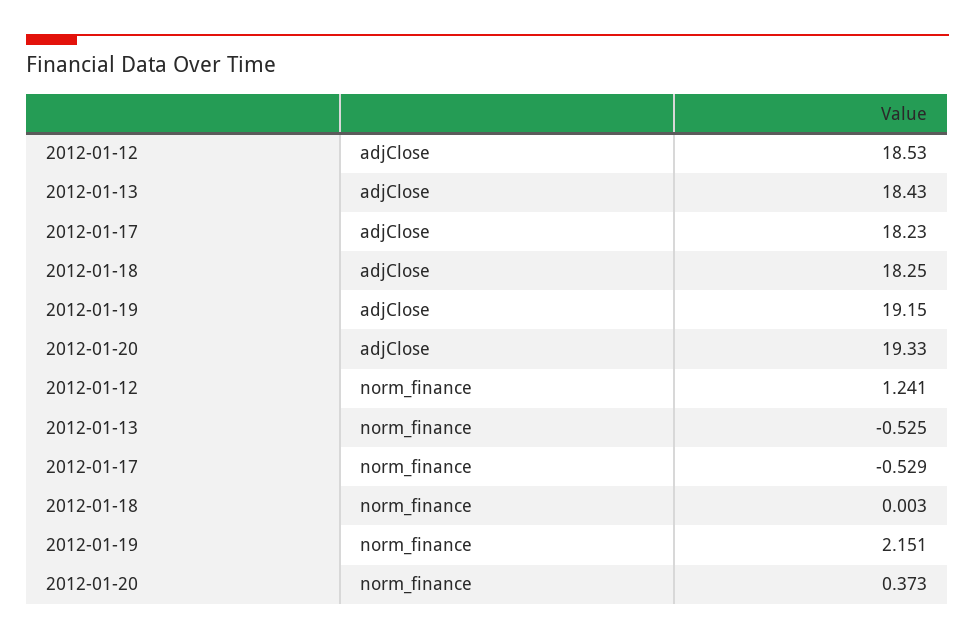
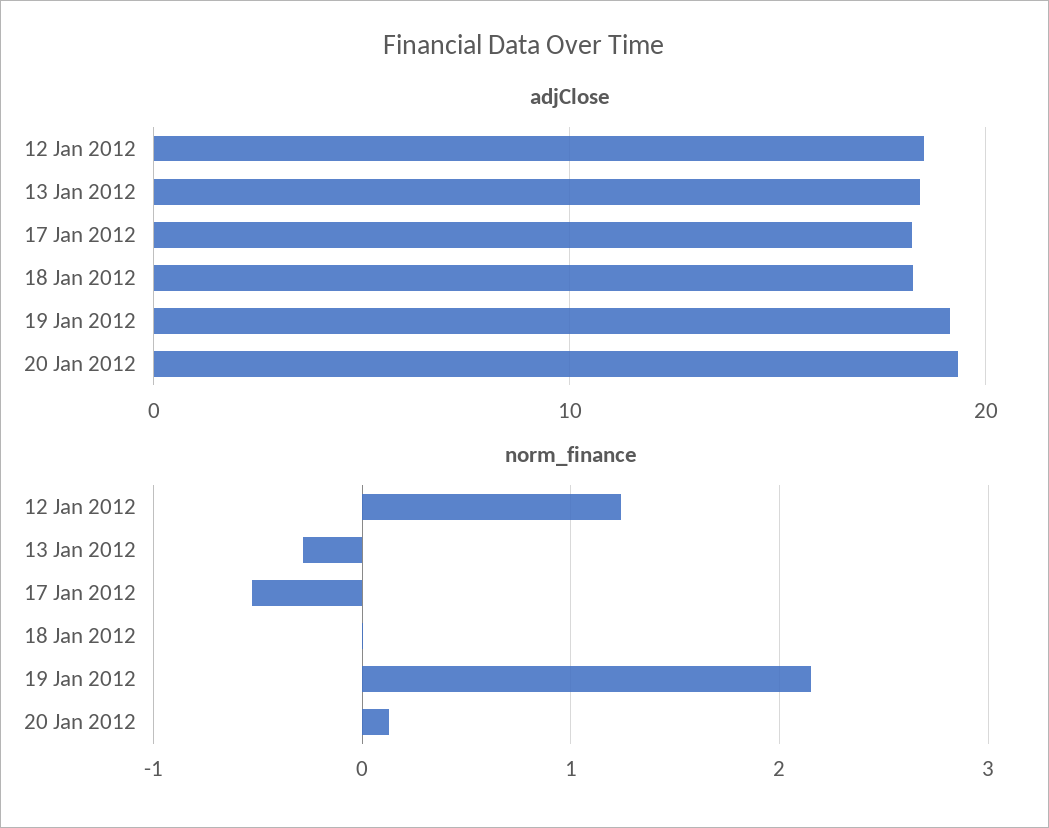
norm_finance, 2012-01-13: -0.525 -> -0.3
norm_finance, 2012-01-20: 0.373 -> 0.1

